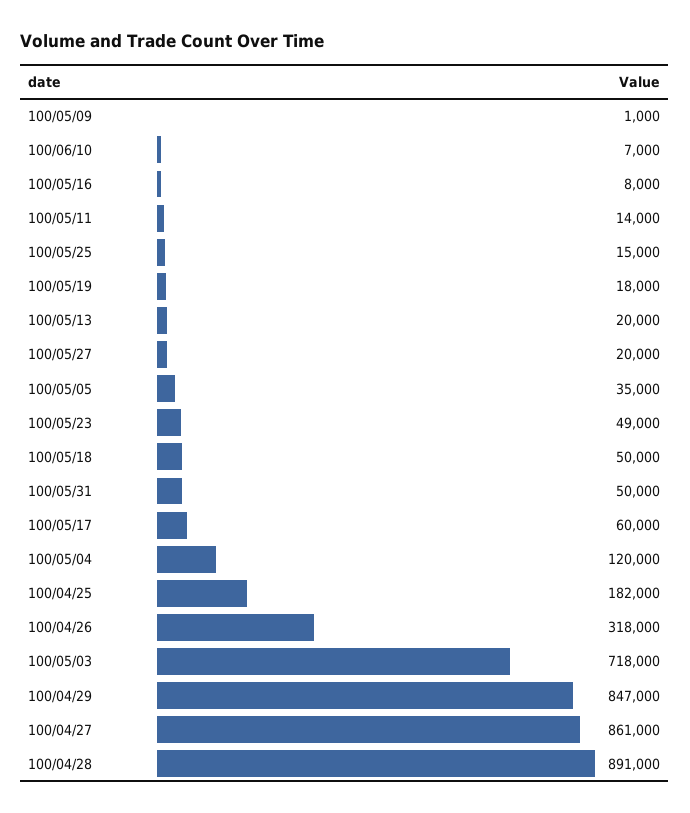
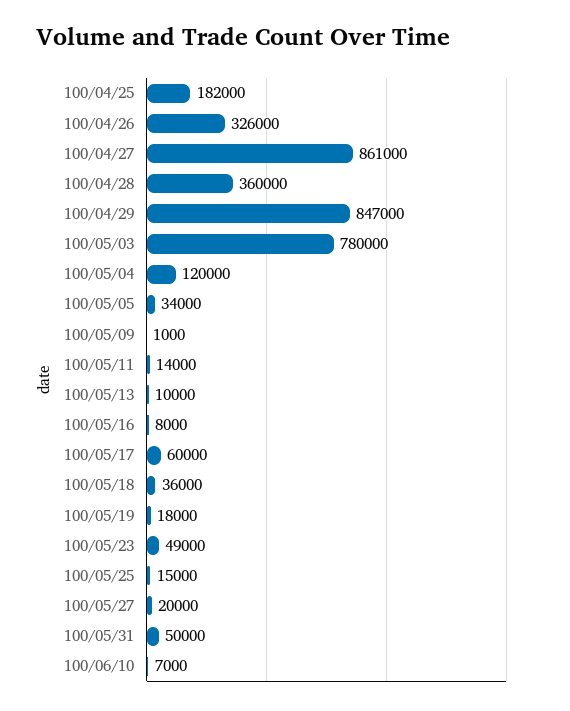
100/05/13: 20000 -> 10000
100/05/05: 35000 -> 34000
100/05/18: 50000 -> 36000
100/04/26: 318000 -> 326000
100/05/03: 718000 -> 780000
100/04/28: 891000 -> 360000

